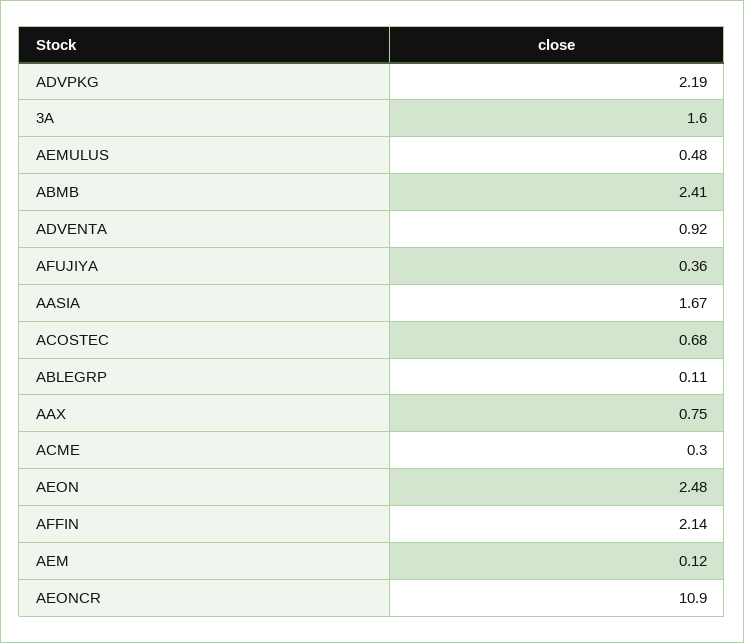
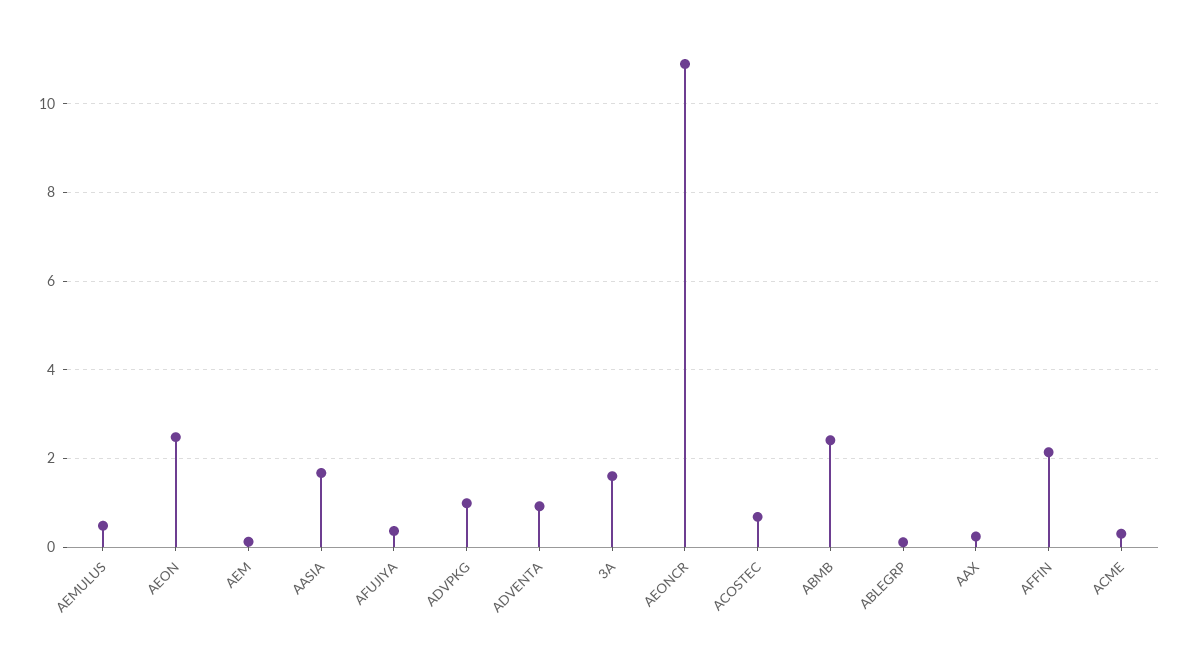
ADVPKG: 2.19 -> 1
AAX: 0.75 -> 0.2

